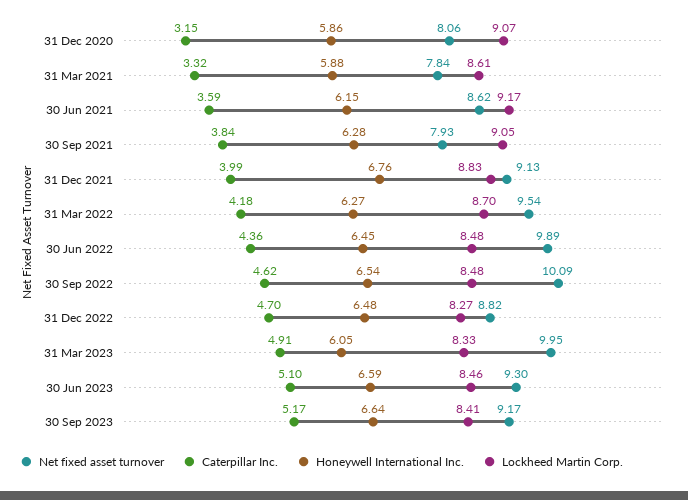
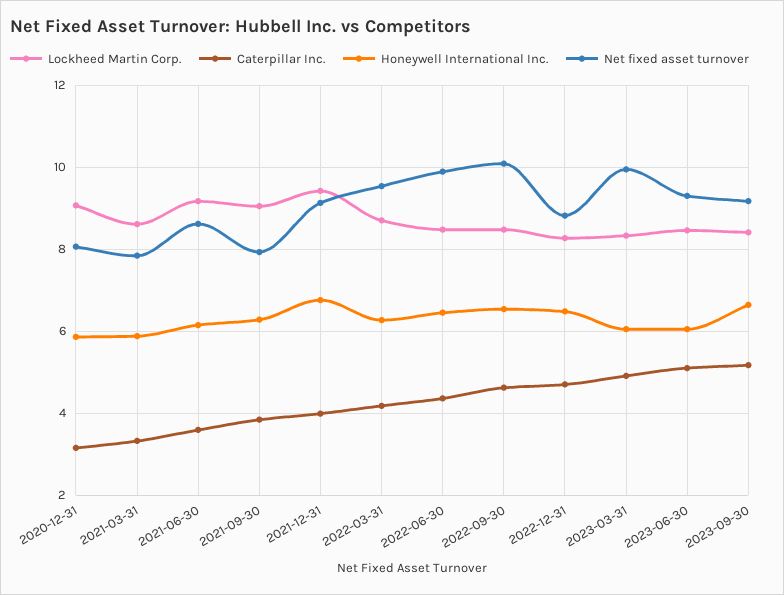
Lockheed Martin Corp., 31 Dec 2021: 8.83 -> 9.4
Honeywell International Inc., 30 Jun 2023: 6.59 -> 6

